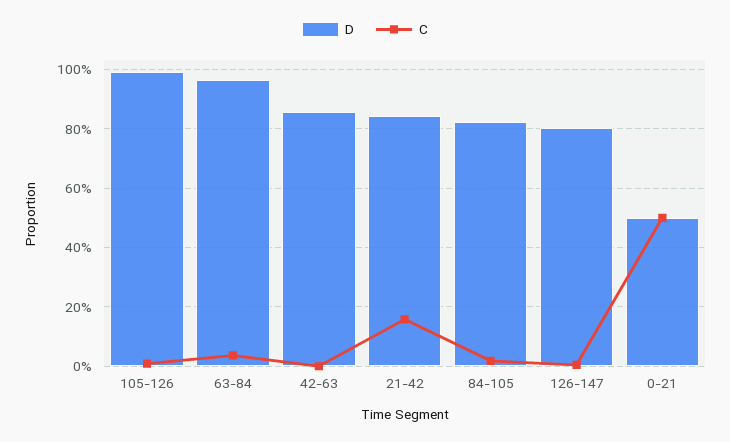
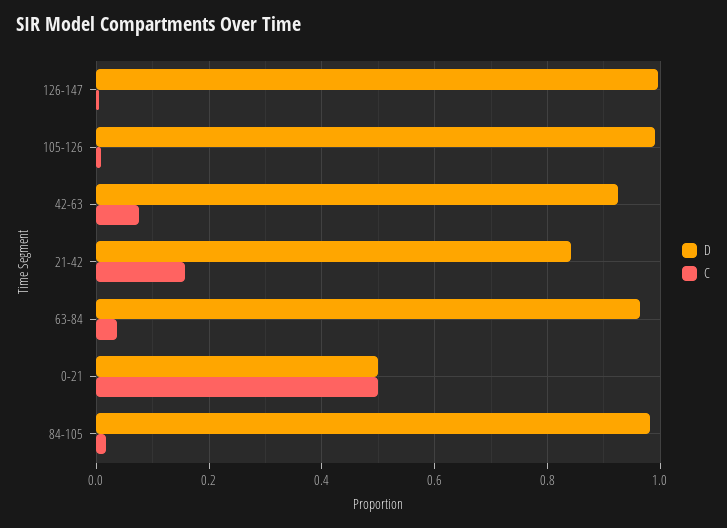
D, 42-63: 0.85 -> 0.92
C, 42-63: 0 -> 0.08
D, 84-105: 0.825 -> 0.98
D, 126-147: 0.8 -> 1

